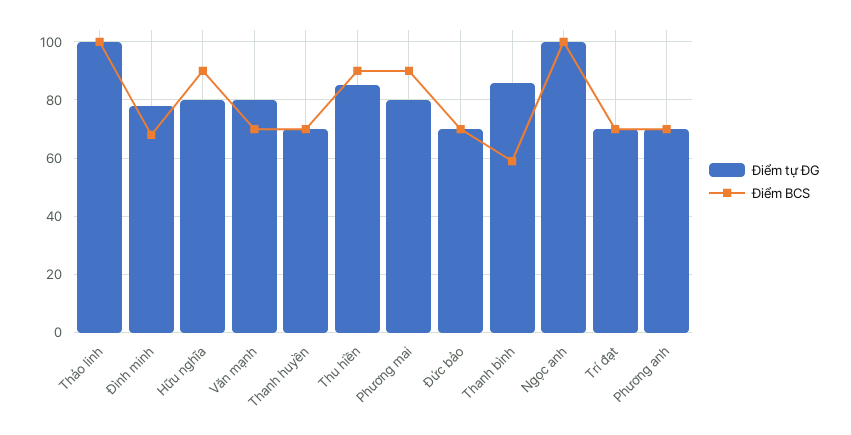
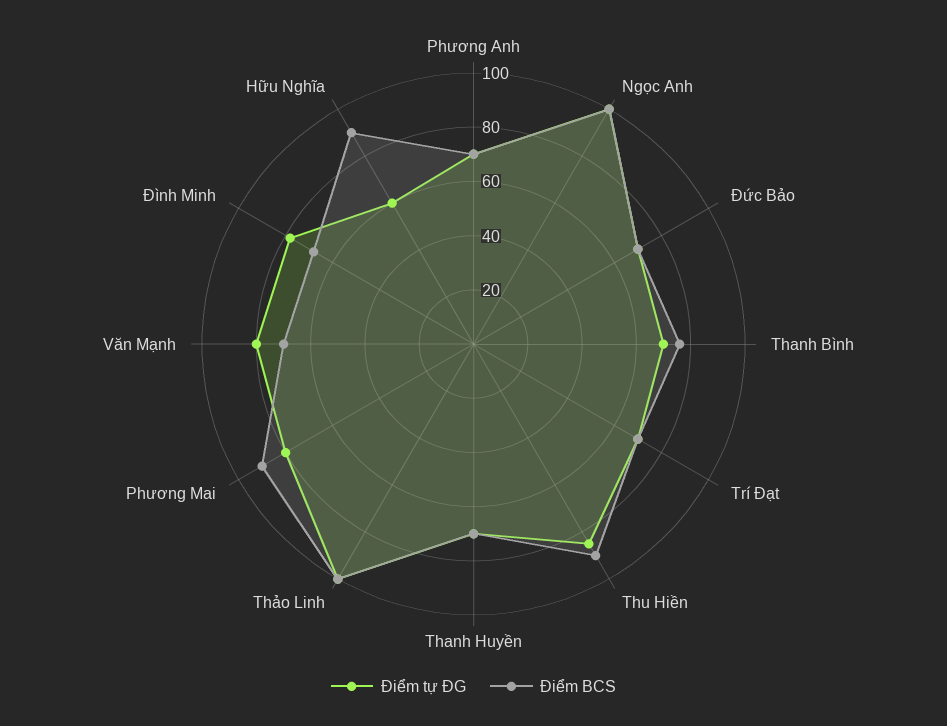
Điểm tự ĐG, Hữu nghĩa: 80 -> 60
Điểm tự ĐG, Thanh bình: 85 -> 70
Điểm BCS, Thanh bình: 60 -> 75

